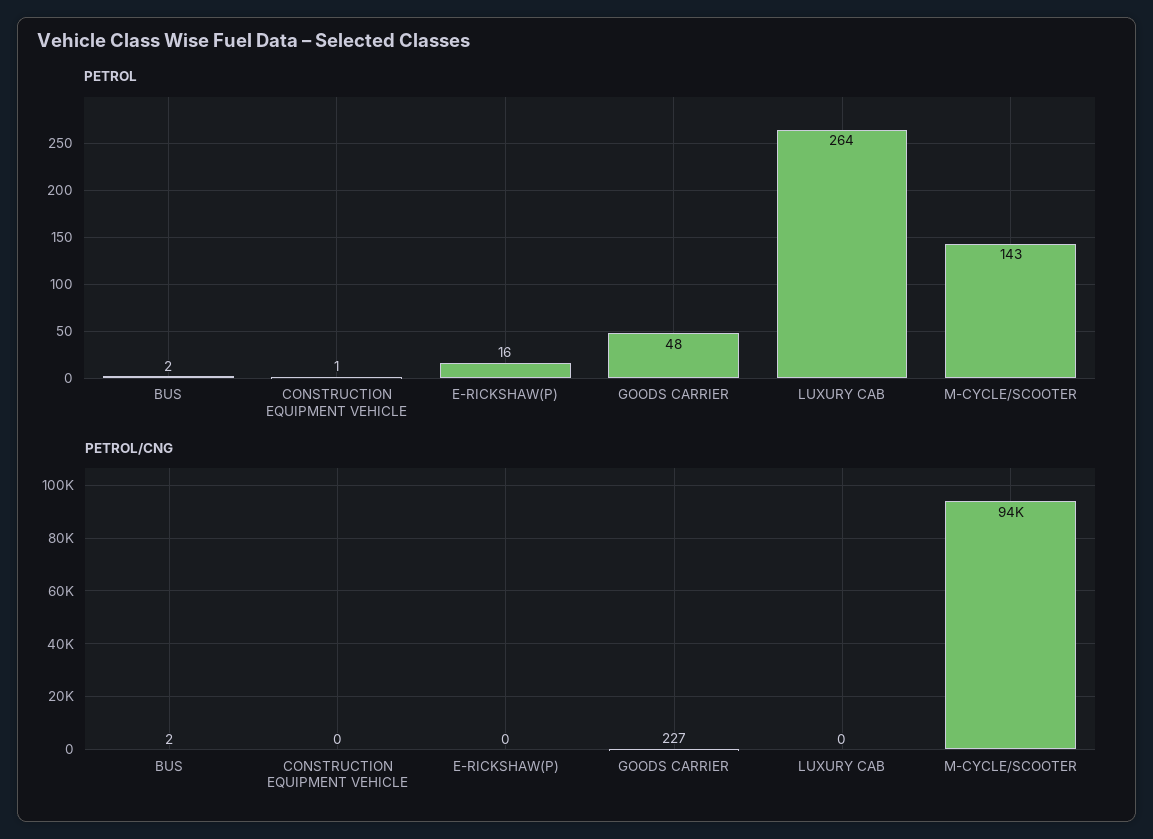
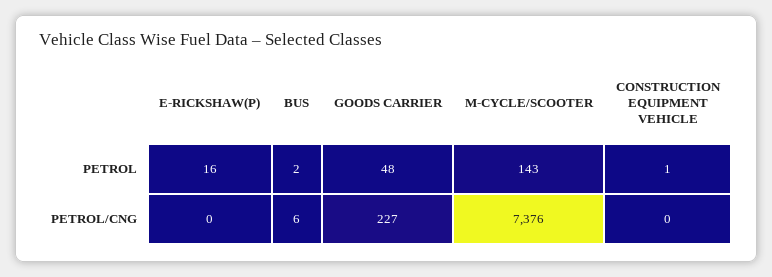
PETROL, LUXURY CAB: 264 -> none
PETROL/CNG, BUS: 2 -> 6
PETROL/CNG, LUXURY CAB: 0 -> none
PETROL/CNG, M-CYCLE/SCOOTER: 94000 -> 7376

